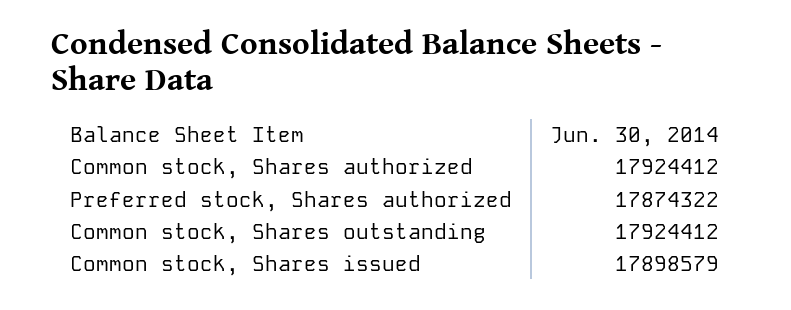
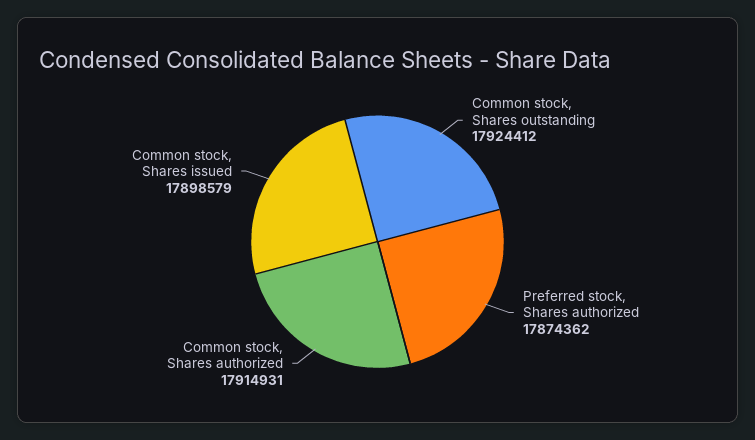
Common stock, Shares authorized: 17924412 -> 17914931
Preferred stock, Shares authorized: 17874322 -> 17874362

